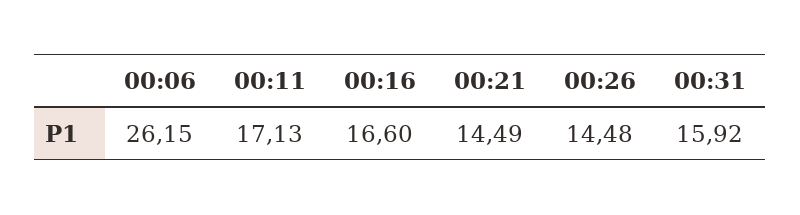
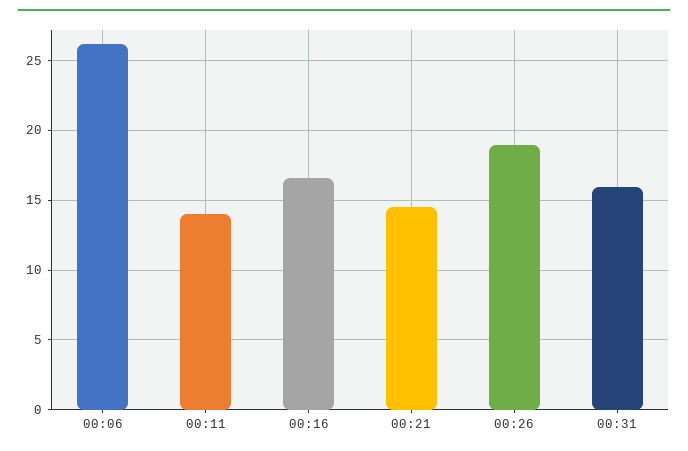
00:11: 17.13 -> 14
00:26: 14.48 -> 19

